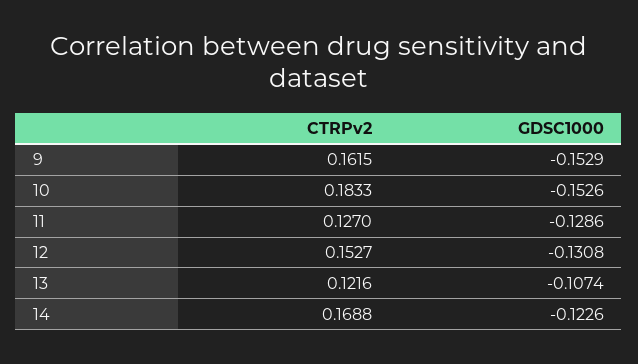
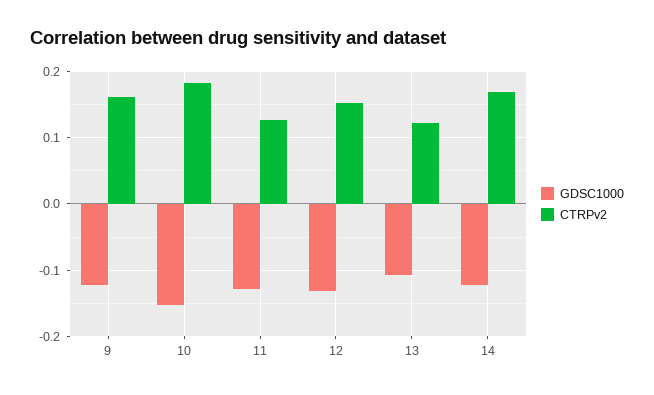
GDSC1000, 9: -0.1529 -> -0.12

